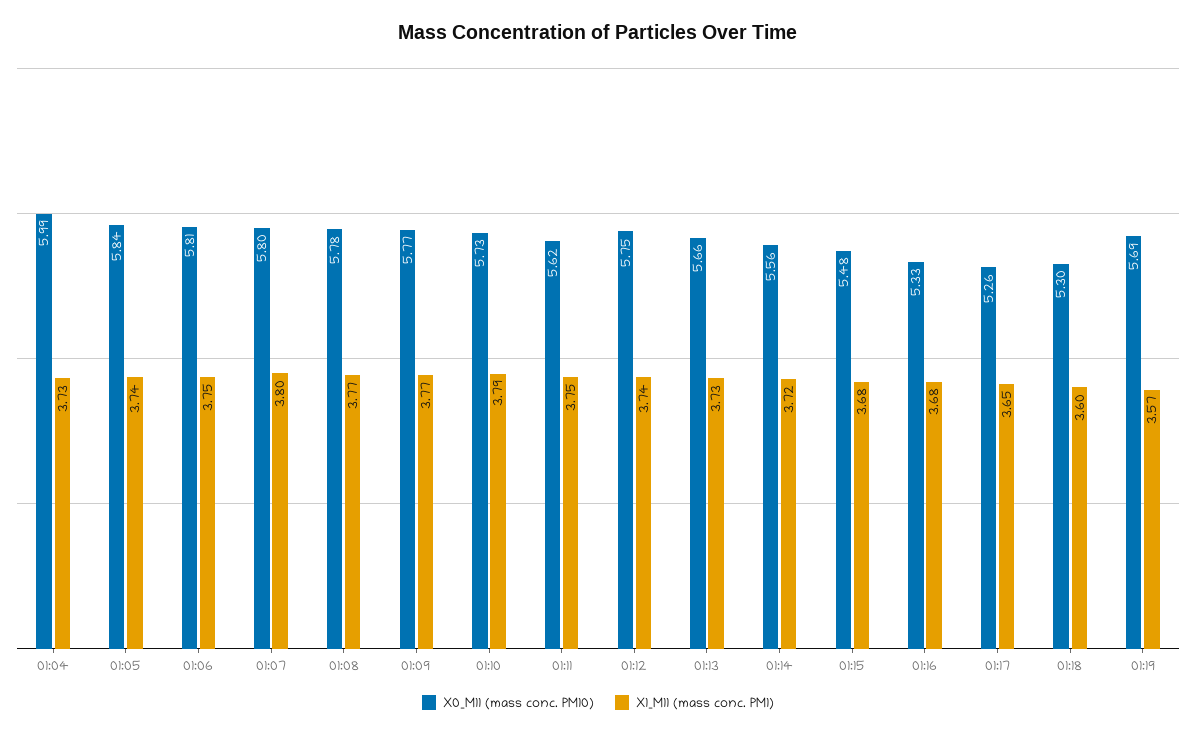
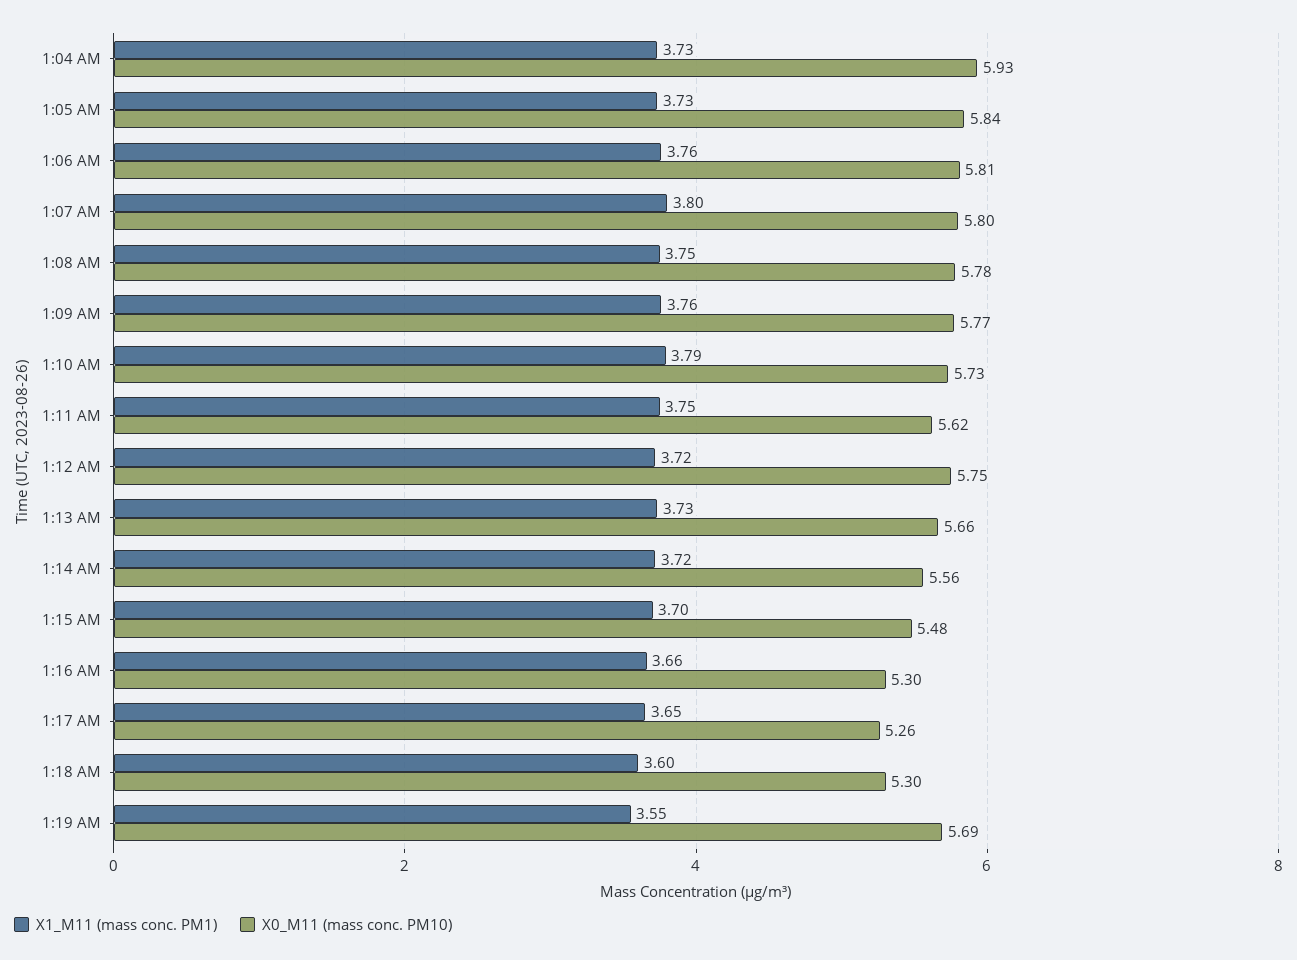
X0_M11 (mass conc. PM10), 01:04: 5.99 -> 5.93
X1_M11 (mass conc. PM1), 01:05: 3.74 -> 3.73
X1_M11 (mass conc. PM1), 01:06: 3.75 -> 3.76
X1_M11 (mass conc. PM1), 01:08: 3.77 -> 3.75
X1_M11 (mass conc. PM1), 01:09: 3.77 -> 3.76
X1_M11 (mass conc. PM1), 01:12: 3.74 -> 3.72
X1_M11 (mass conc. PM1), 01:15: 3.68 -> 3.7
X0_M11 (mass conc. PM10), 01:16: 5.33 -> 5.3
X1_M11 (mass conc. PM1), 01:16: 3.68 -> 3.66
X1_M11 (mass conc. PM1), 01:19: 3.57 -> 3.55

